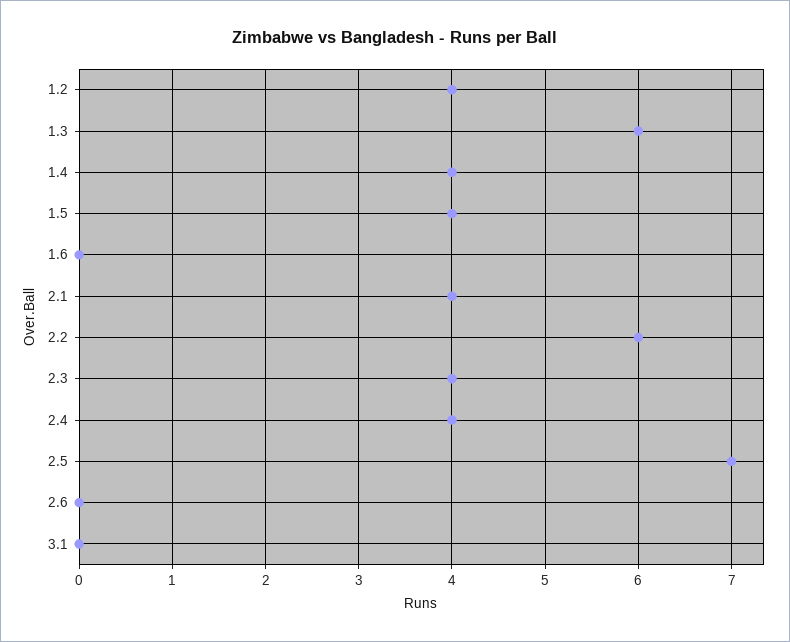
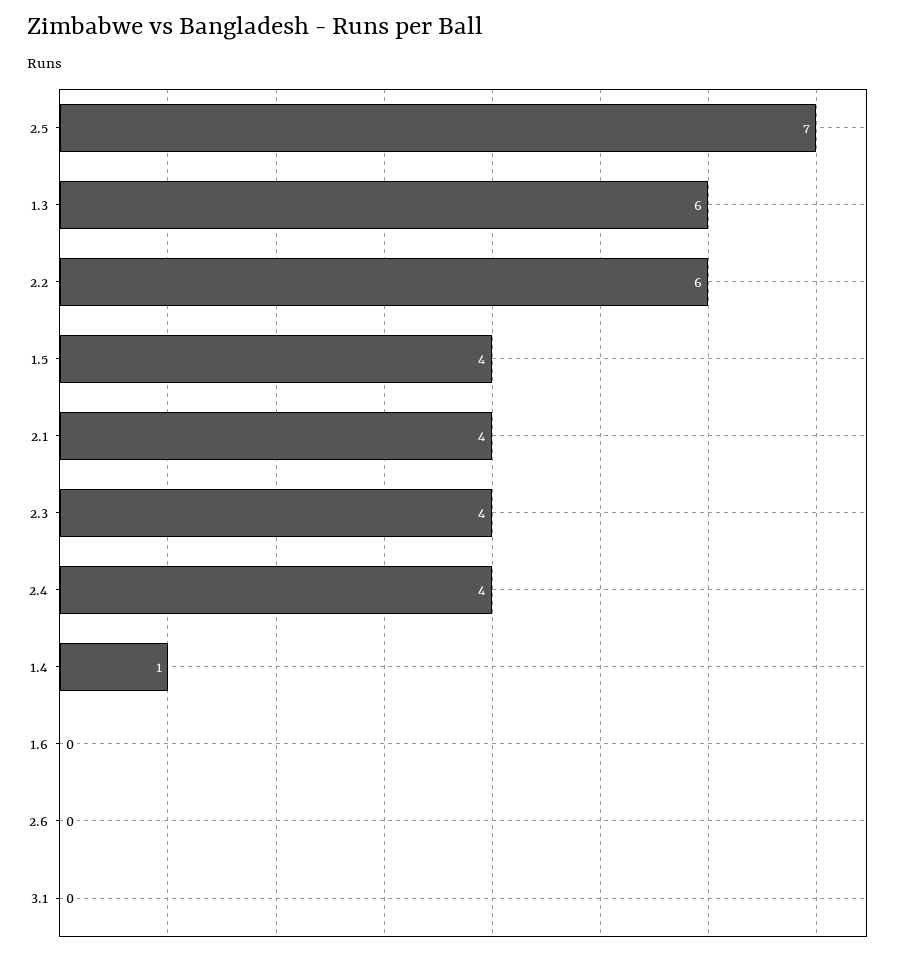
1.2: 4 -> none
1.4: 4 -> 1

